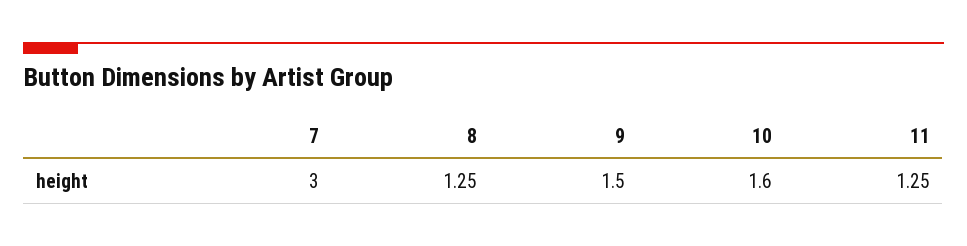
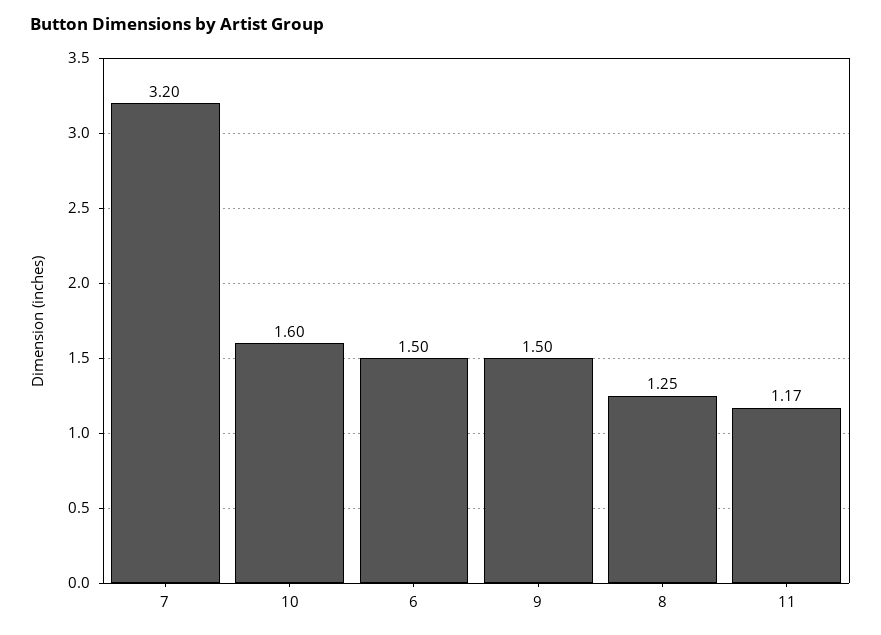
7: 3 -> 3.2
11: 1.25 -> 1.17
6: none -> 1.5

